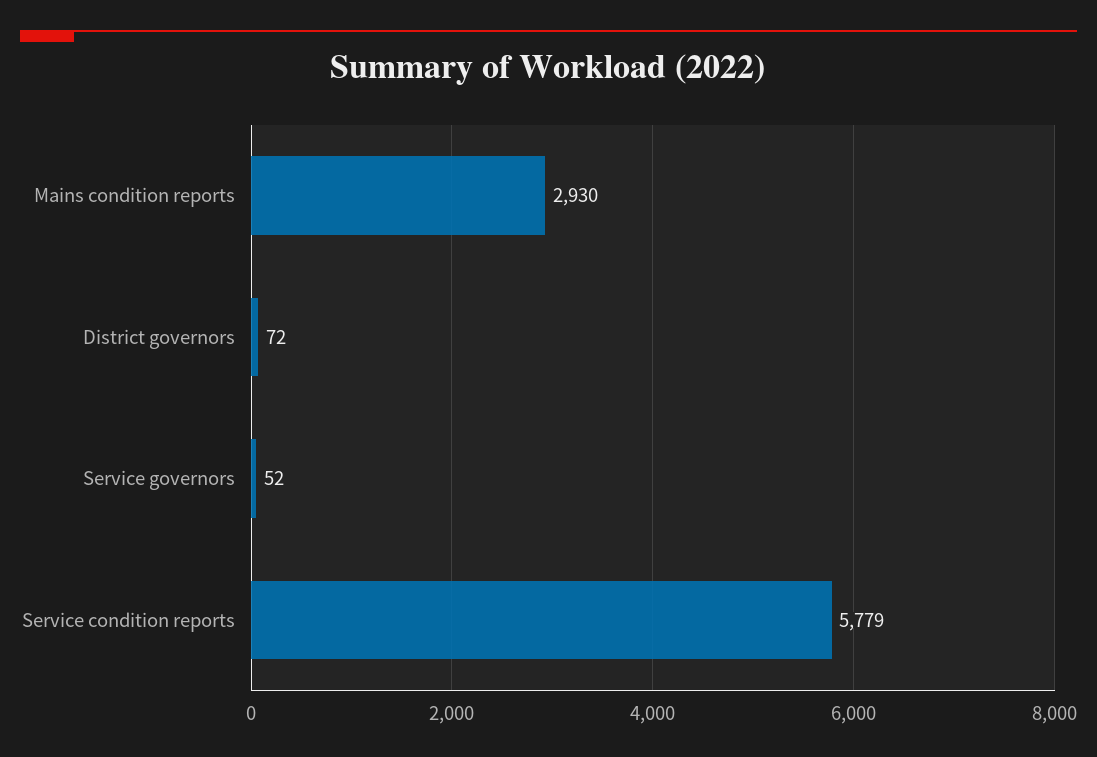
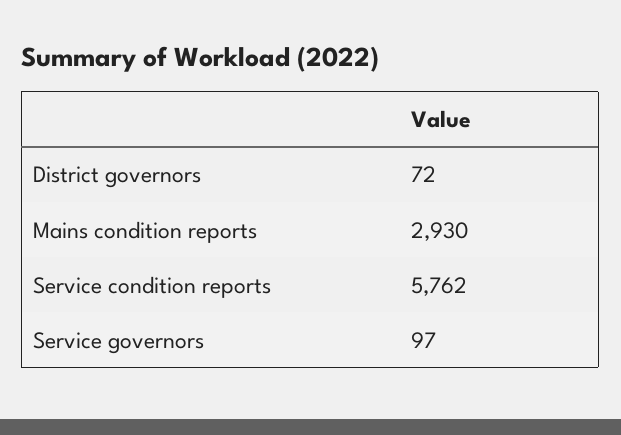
Service governors: 52 -> 97
Service condition reports: 5779 -> 5762

